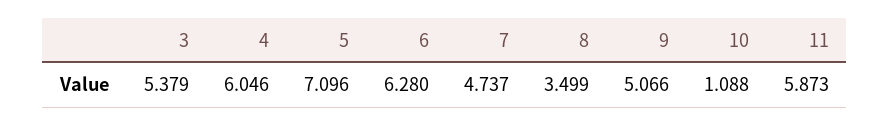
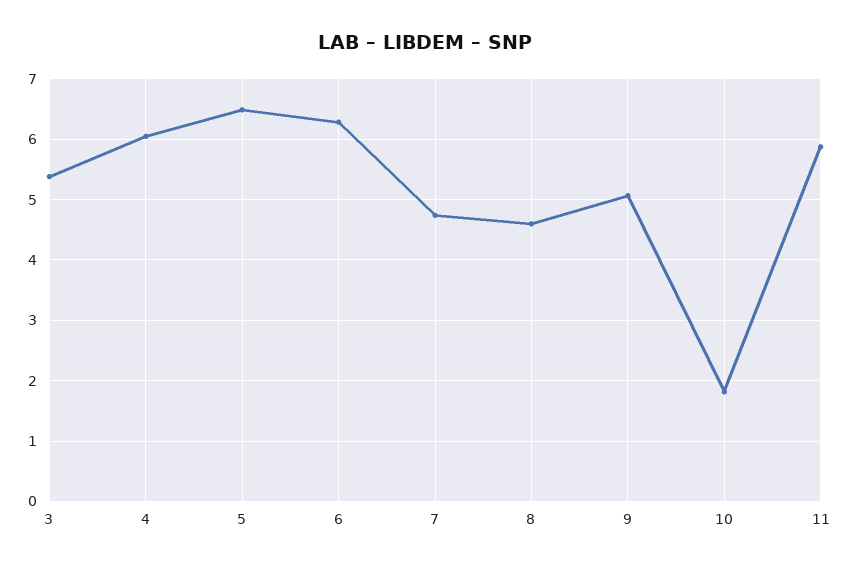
5: 7.096 -> 6.5
8: 3.499 -> 4.6
10: 1.088 -> 1.8

